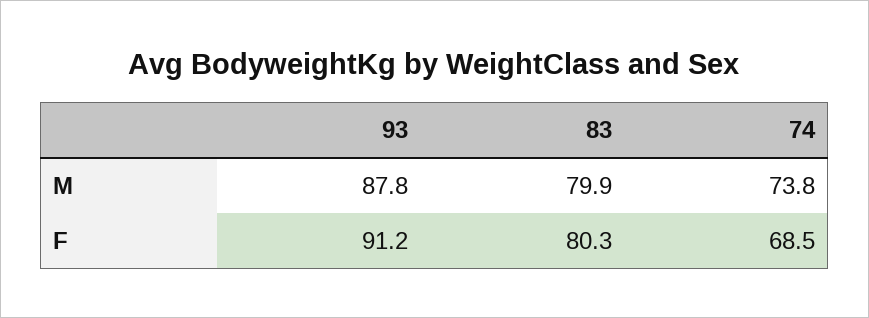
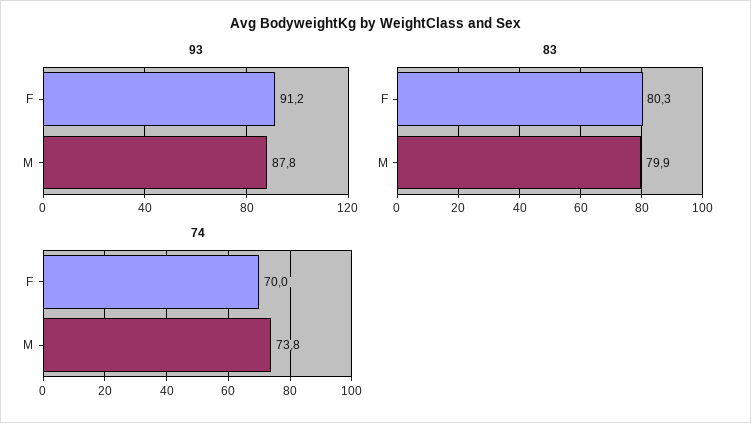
74, F: 68.5 -> 70

